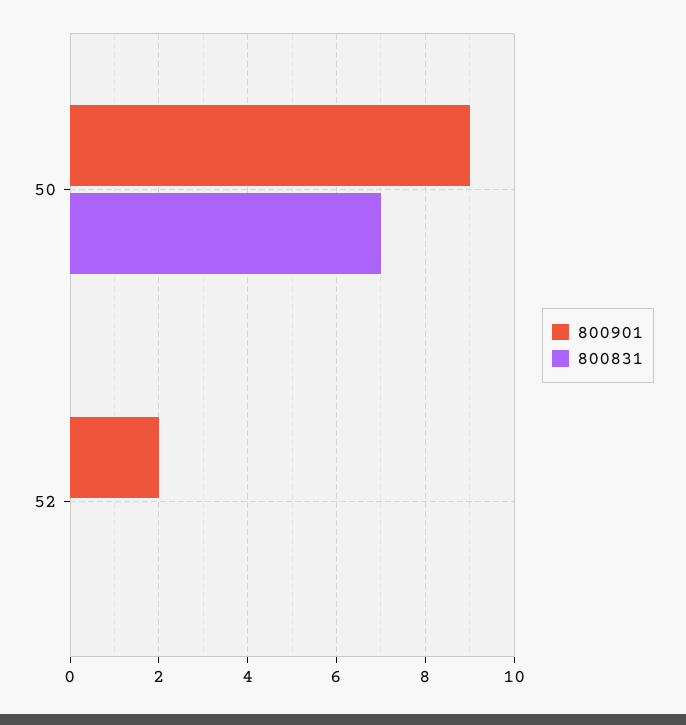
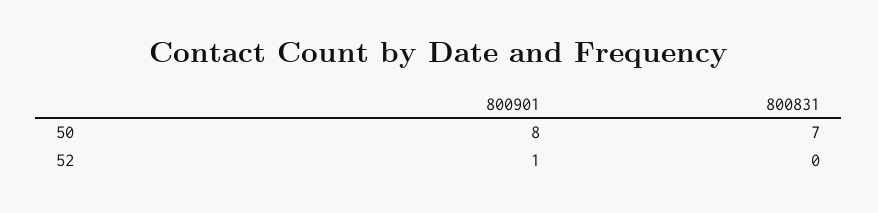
800901, 50: 9 -> 8
800901, 52: 2 -> 1

